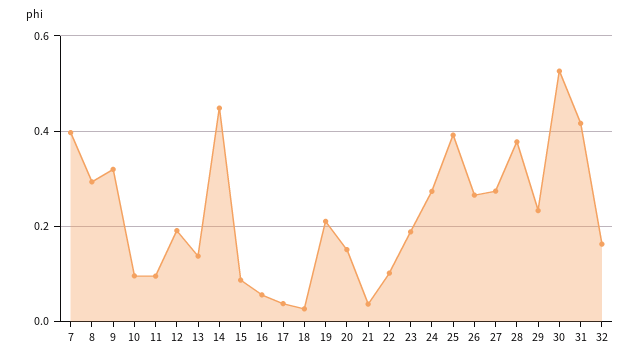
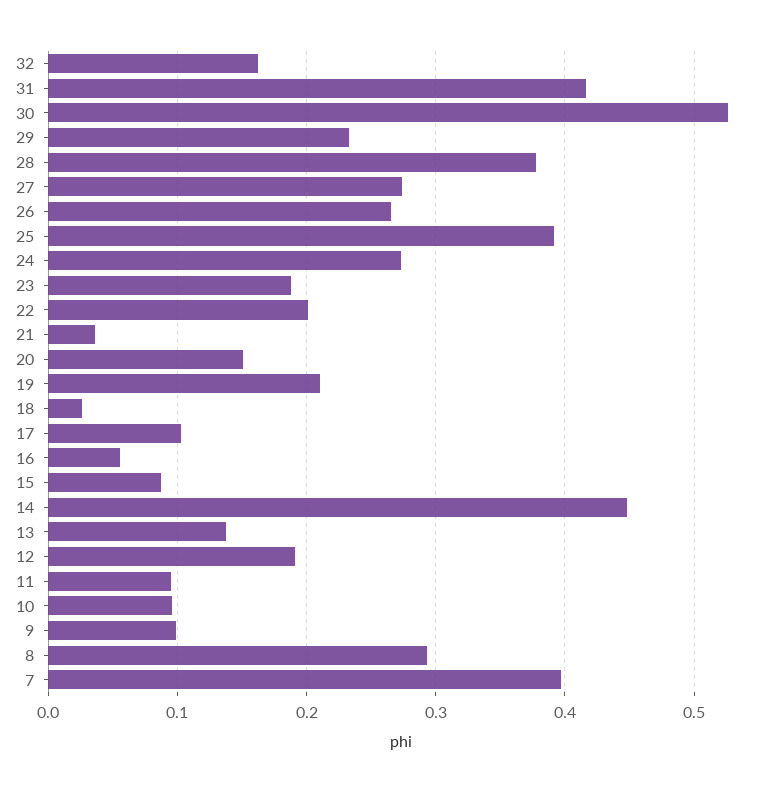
9: 0.32 -> 0.1
17: 0.04 -> 0.1
22: 0.1 -> 0.2

